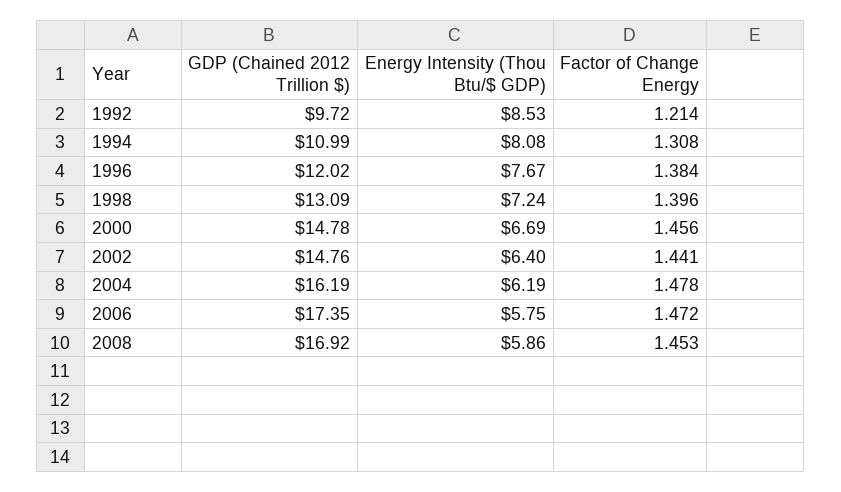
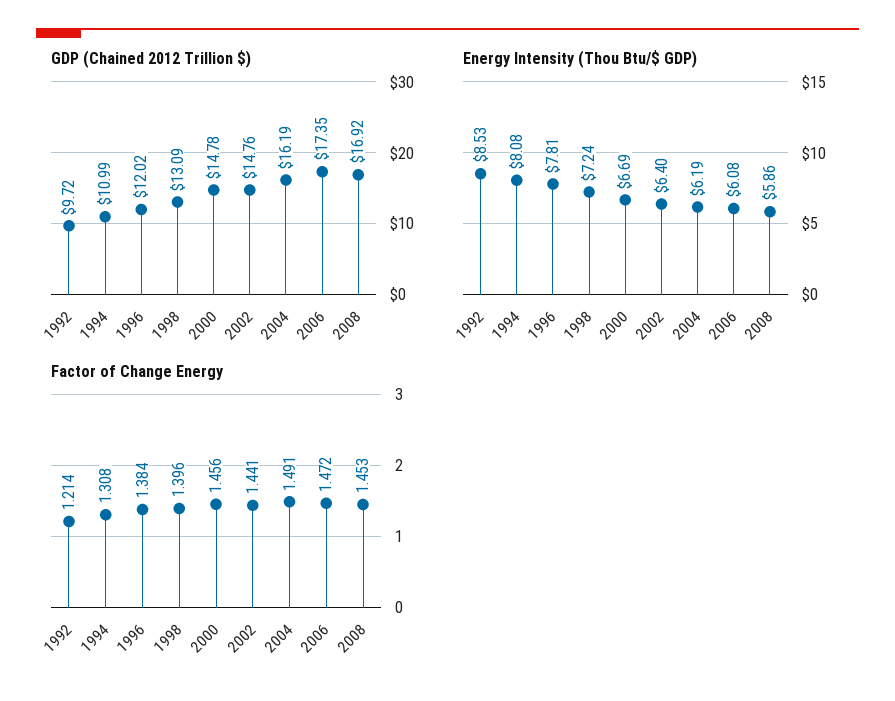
Energy Intensity (Thou Btu/$ GDP), 1996: 7.67 -> 7.81
Factor of Change Energy, 2004: 1.478 -> 1.491
Energy Intensity (Thou Btu/$ GDP), 2006: 5.75 -> 6.08

